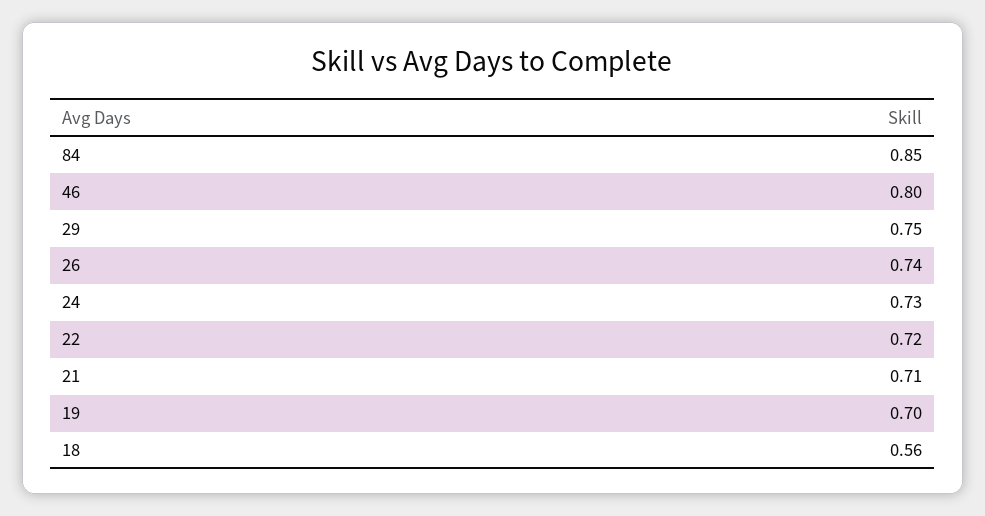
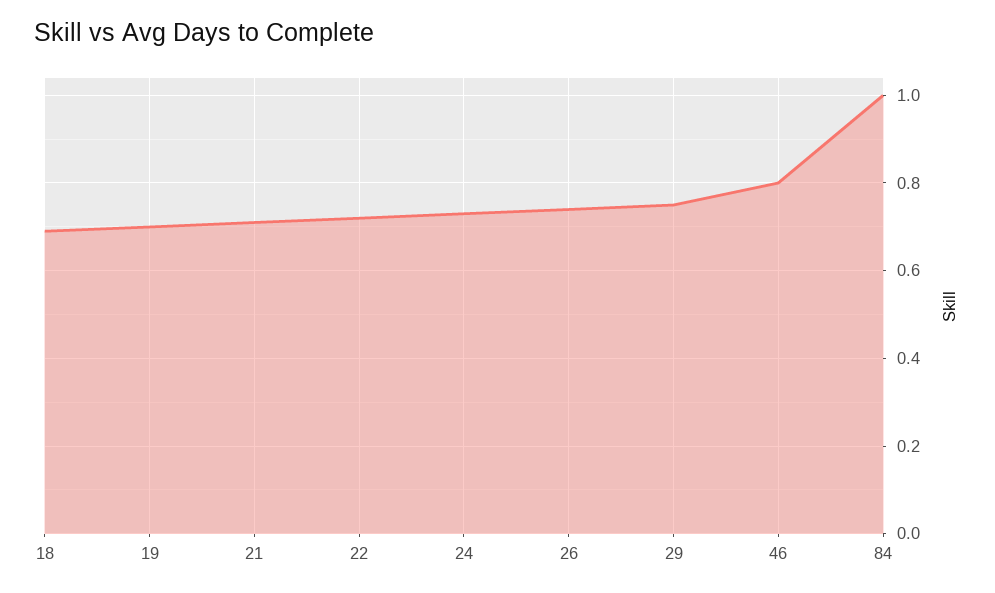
84: 0.85 -> 1
18: 0.56 -> 0.7

